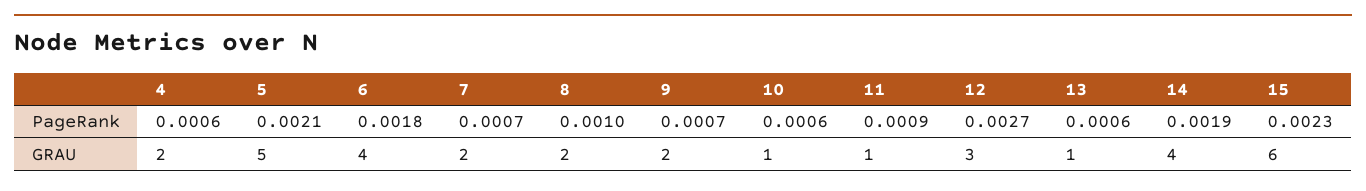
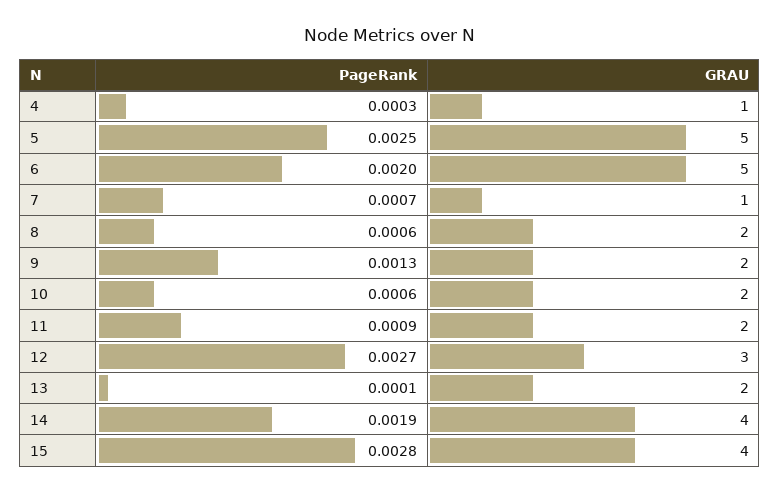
4, PageRank: 0.0006 -> 0.0003
5, PageRank: 0.0021 -> 0.0025
6, PageRank: 0.0018 -> 0.002
8, PageRank: 0.001 -> 0.0006
9, PageRank: 0.0007 -> 0.0013
13, PageRank: 0.0006 -> 0.0001
15, PageRank: 0.0023 -> 0.0028
4, GRAU: 2 -> 1
6, GRAU: 4 -> 5
7, GRAU: 2 -> 1
10, GRAU: 1 -> 2
11, GRAU: 1 -> 2
13, GRAU: 1 -> 2
15, GRAU: 6 -> 4

